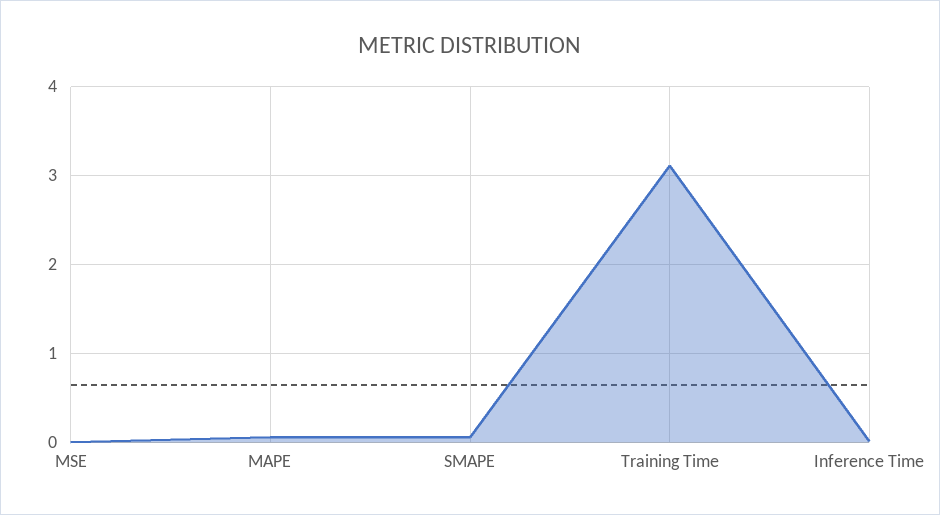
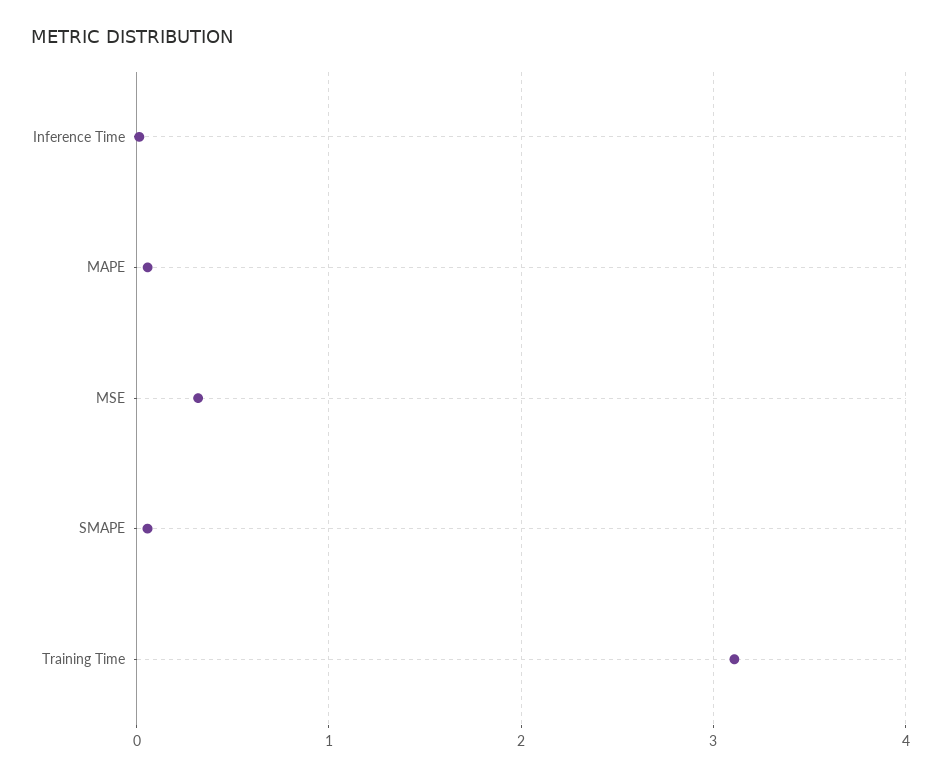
MSE: 0 -> 0.3

